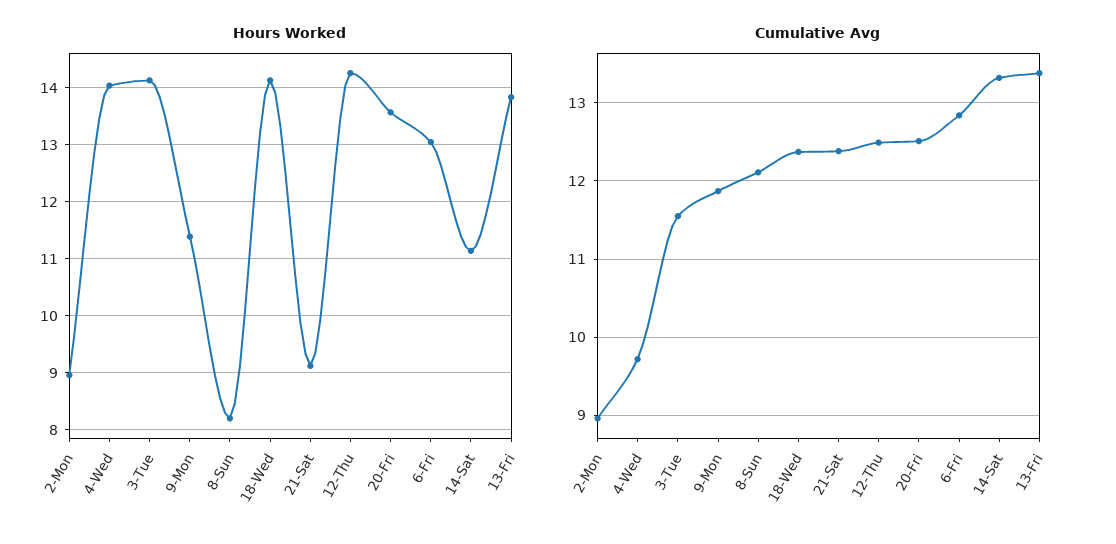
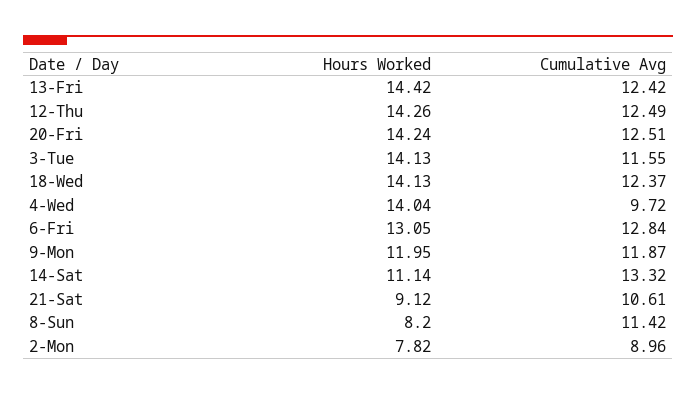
Hours Worked, 2-Mon: 9 -> 7.82
Hours Worked, 9-Mon: 11.4 -> 11.95
Hours Worked, 20-Fri: 13.6 -> 14.24
Hours Worked, 13-Fri: 13.8 -> 14.42
Cumulative Avg, 8-Sun: 12.1 -> 11.42
Cumulative Avg, 21-Sat: 12.4 -> 10.61
Cumulative Avg, 13-Fri: 13.4 -> 12.42

